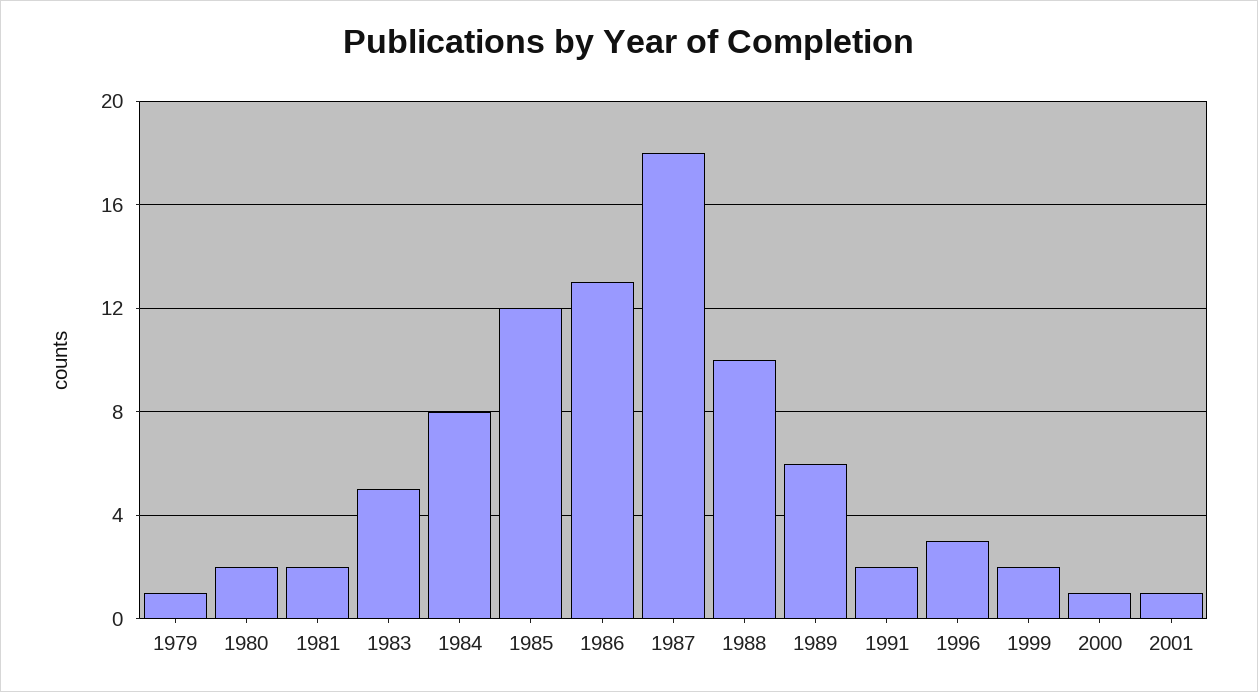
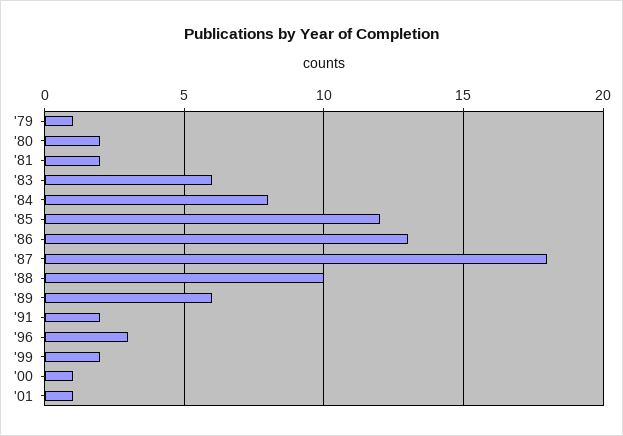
1983: 5 -> 6

